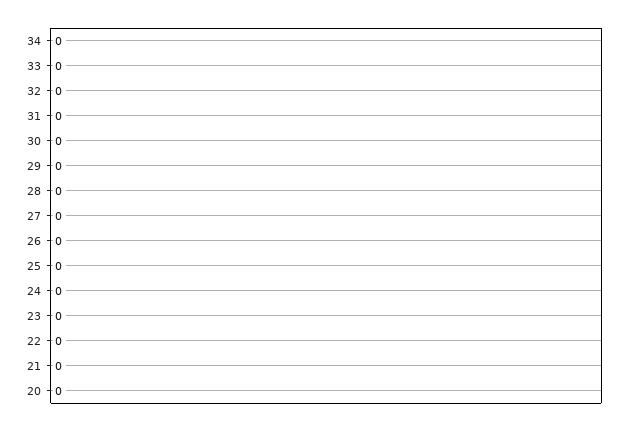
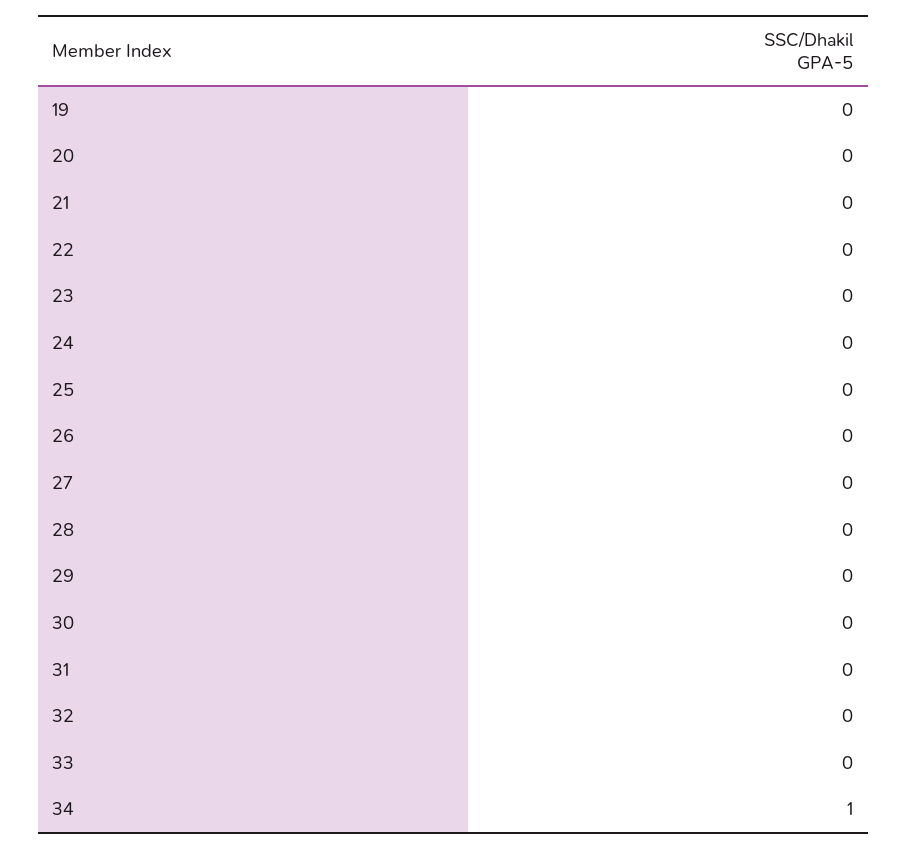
34: 0 -> 1
19: none -> 0

